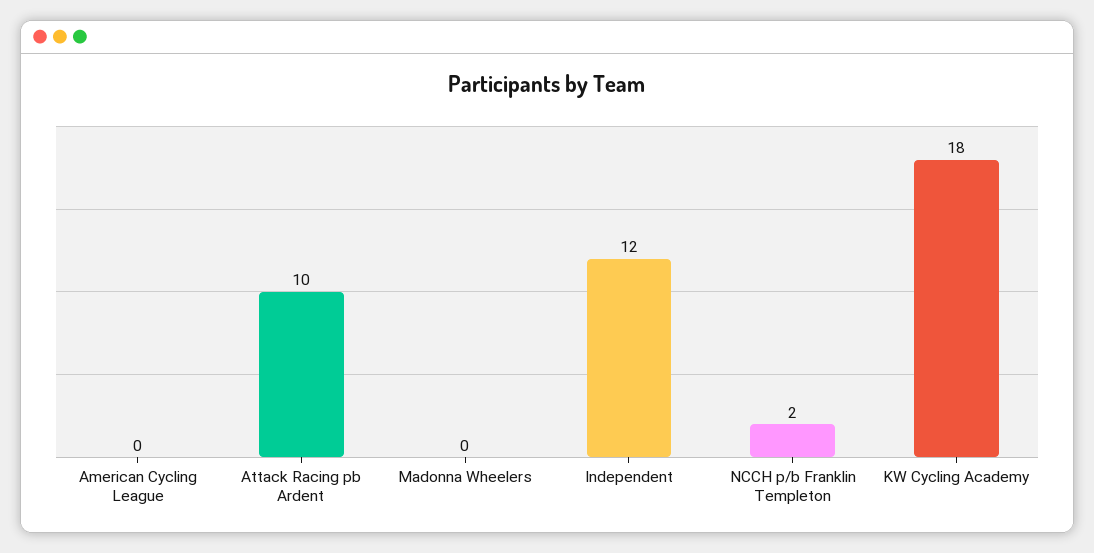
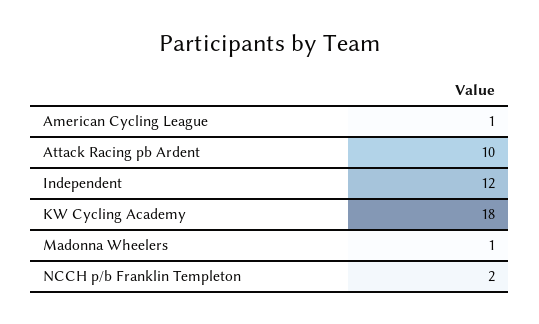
American Cycling League: 0 -> 1
Madonna Wheelers: 0 -> 1

